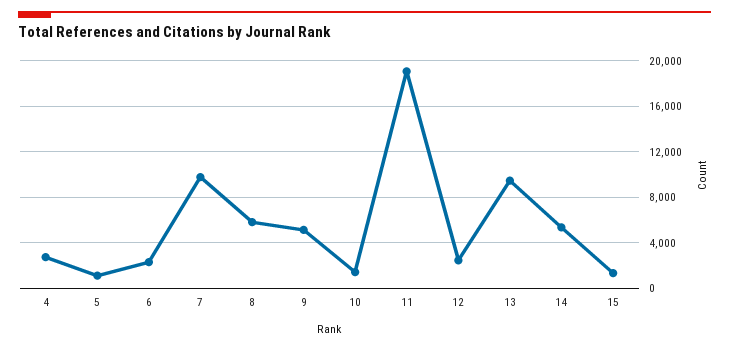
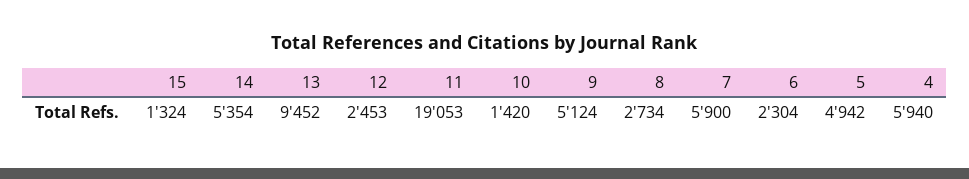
4: 3000 -> 5940
5: 1000 -> 4942
7: 10000 -> 5900
8: 6000 -> 2734

